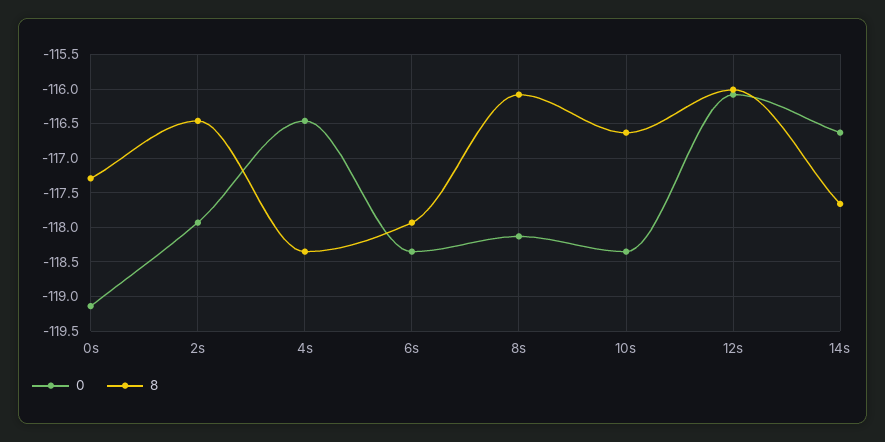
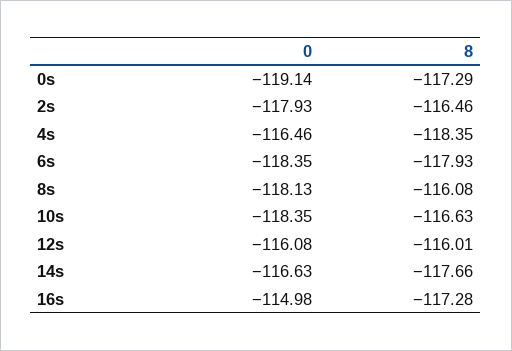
0, 16s: none -> -114.98
8, 16s: none -> -117.28

